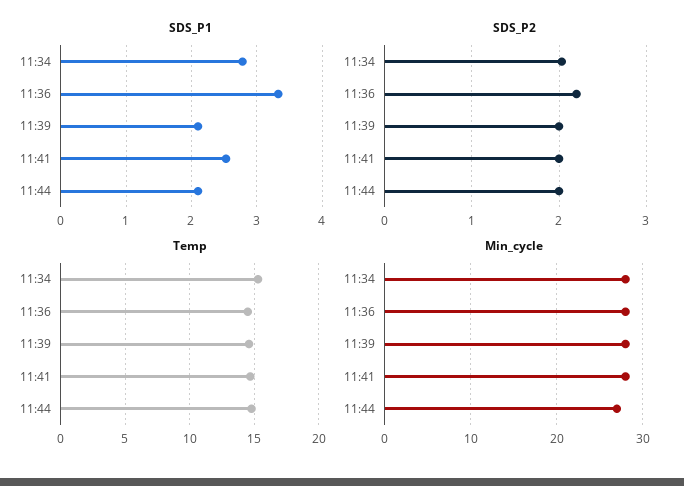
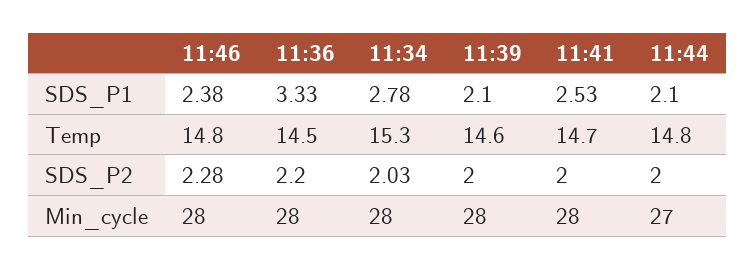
SDS_P1, 11:46: none -> 2.38
Temp, 11:46: none -> 14.8
SDS_P2, 11:46: none -> 2.28
Min_cycle, 11:46: none -> 28

